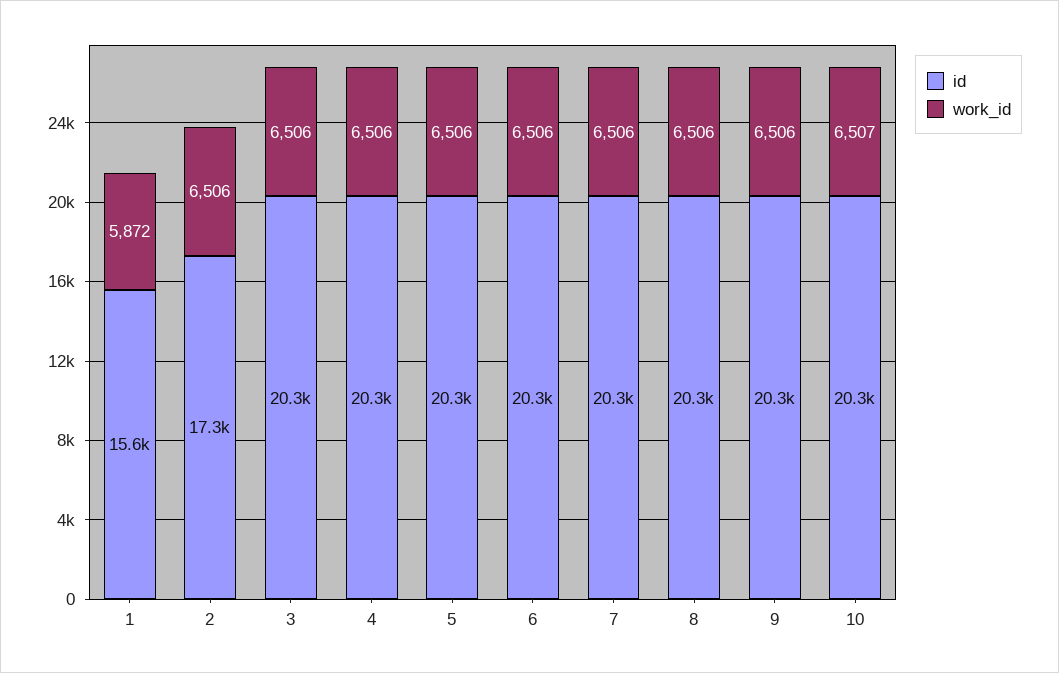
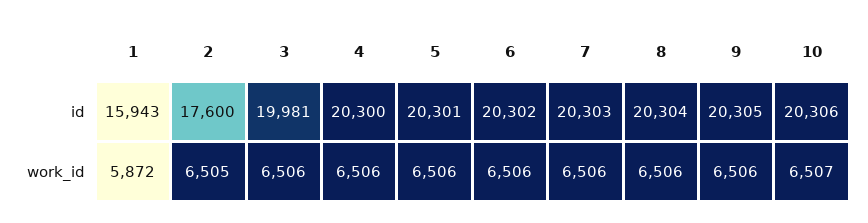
id, 1: 15600 -> 15943
id, 2: 17300 -> 17600
work_id, 2: 6506 -> 6505
id, 3: 20300 -> 19981

